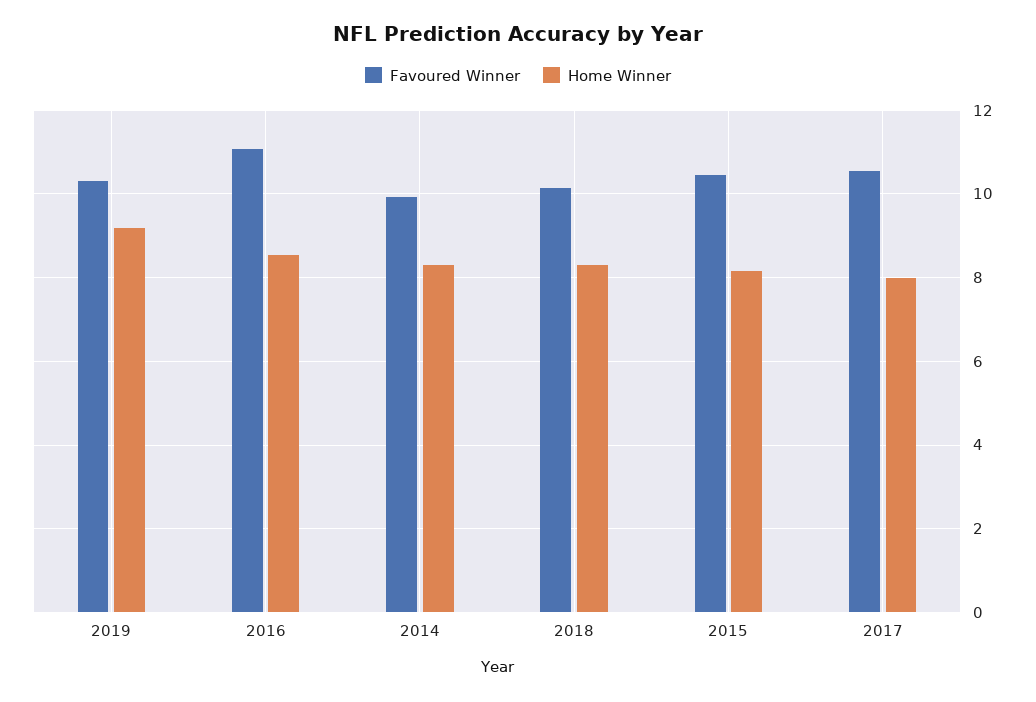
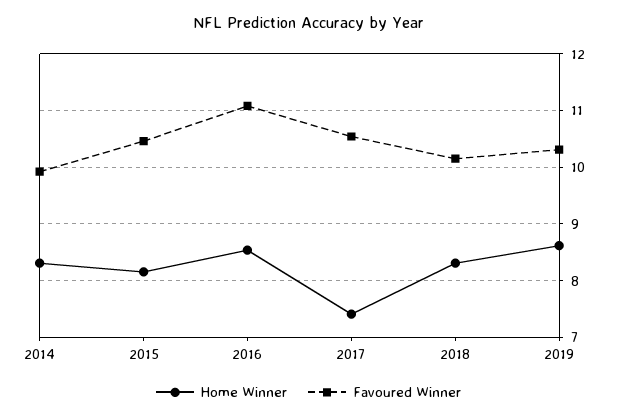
Home Winner, 2019: 9.2 -> 8.6
Home Winner, 2017: 8 -> 7.4

